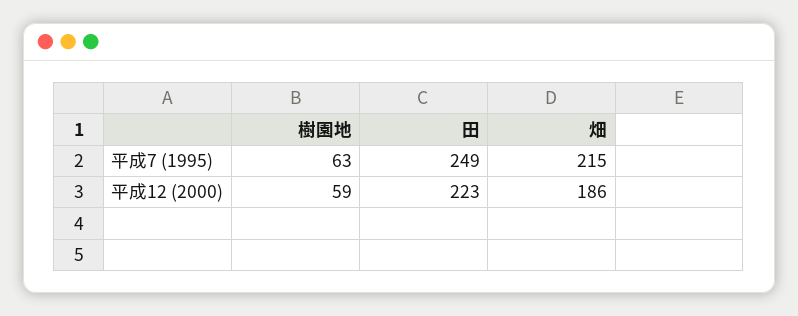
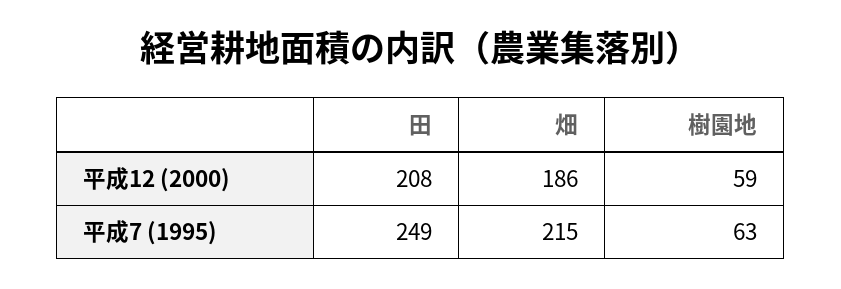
田, 平成12 (2000): 223 -> 208

